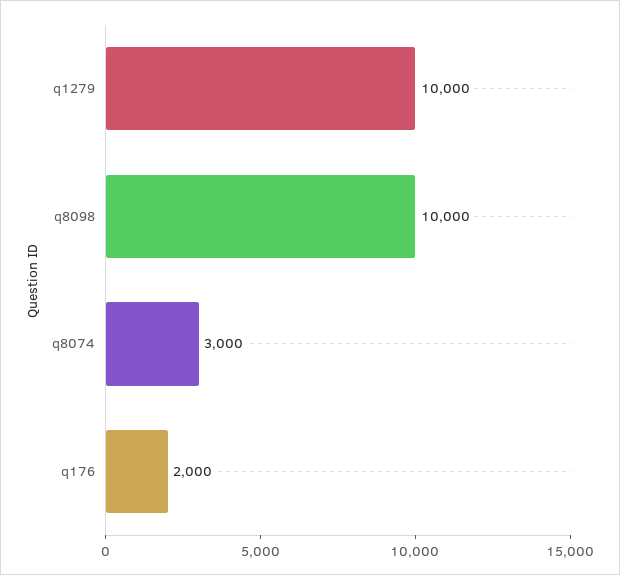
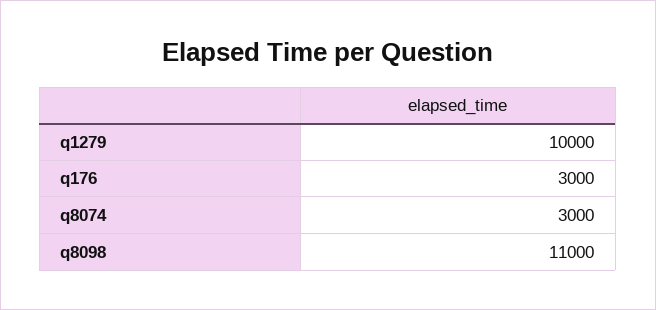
q8098: 10000 -> 11000
q176: 2000 -> 3000

